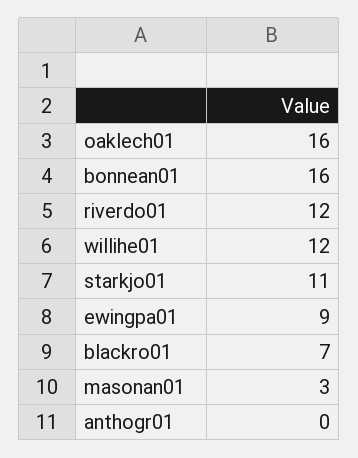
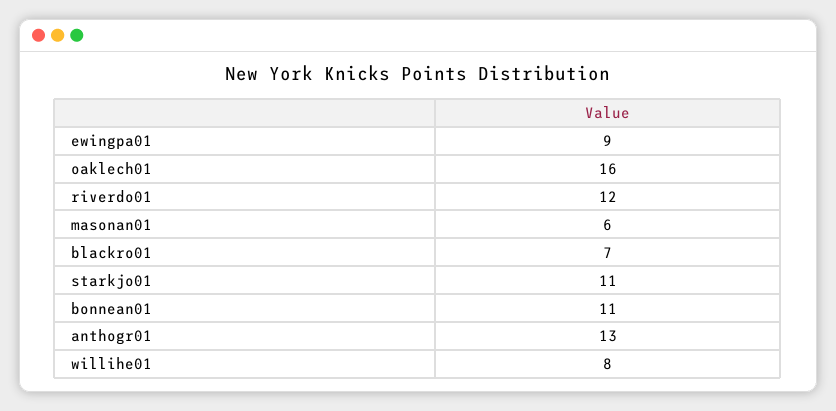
bonnean01: 16 -> 11
willihe01: 12 -> 8
masonan01: 3 -> 6
anthogr01: 0 -> 13

